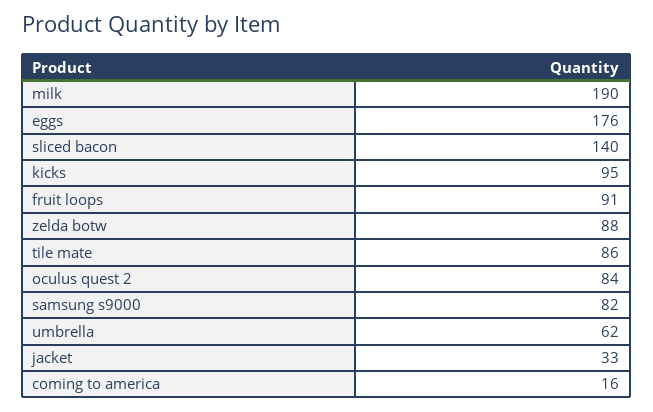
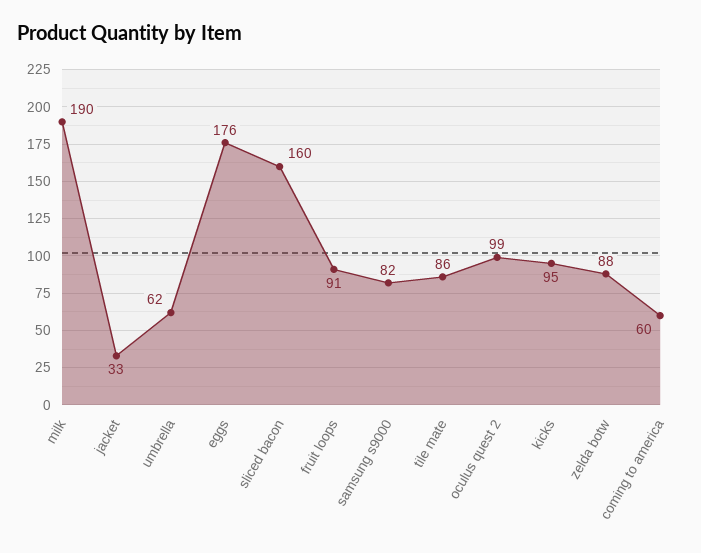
sliced bacon: 140 -> 160
oculus quest 2: 84 -> 99
coming to america: 16 -> 60

